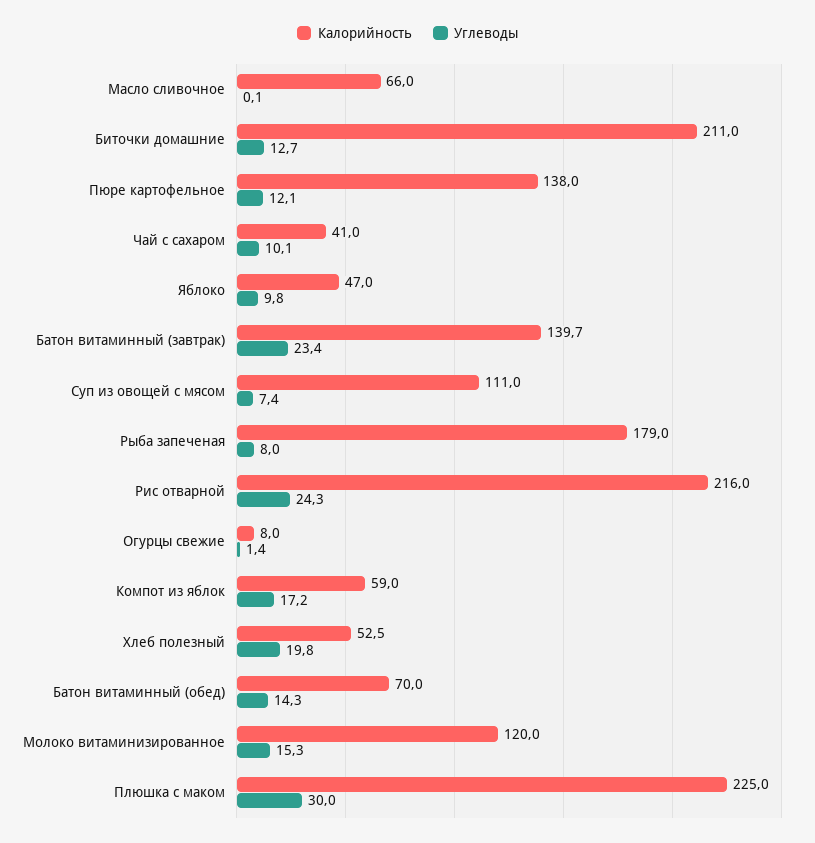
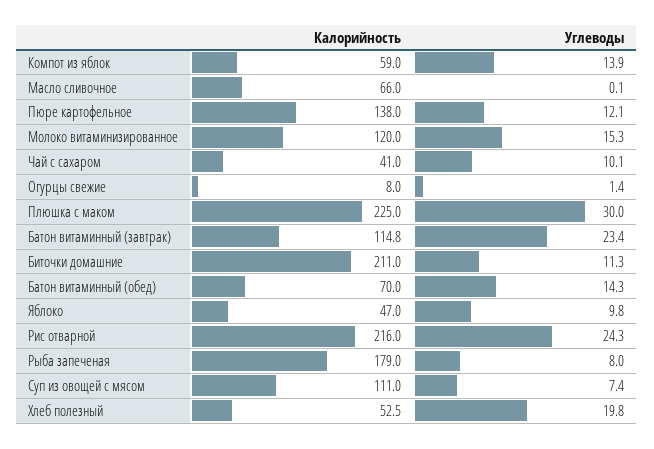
Углеводы, Биточки домашние: 12.7 -> 11.3
Калорийность, Батон витаминный (завтрак): 139.7 -> 114.8
Углеводы, Компот из яблок: 17.2 -> 13.9

